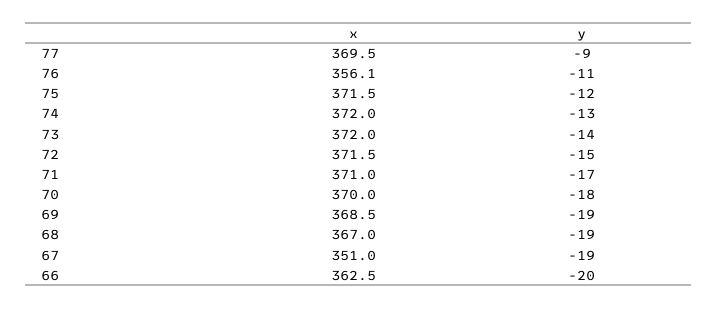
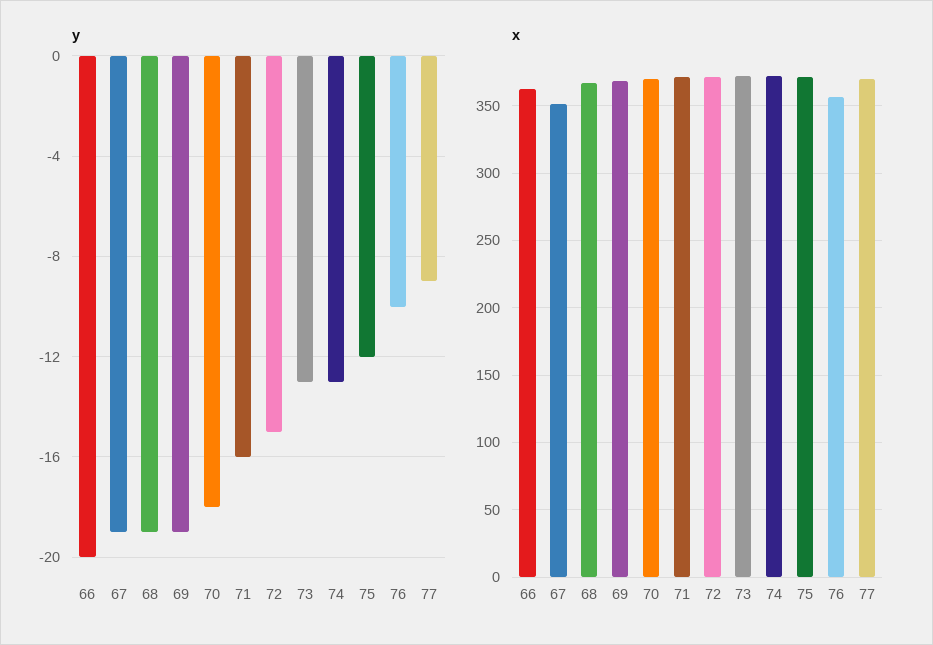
y, 76: -11 -> -10
y, 73: -14 -> -13
y, 71: -17 -> -16

